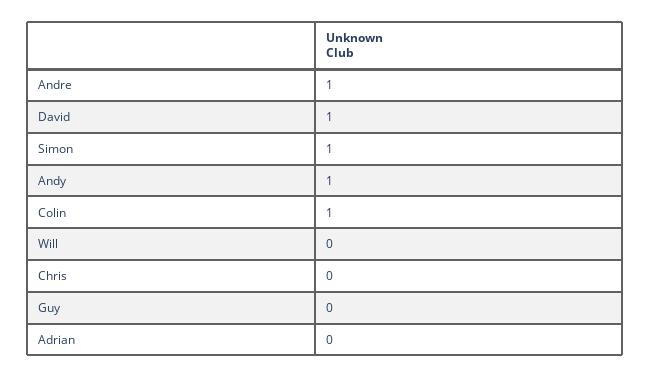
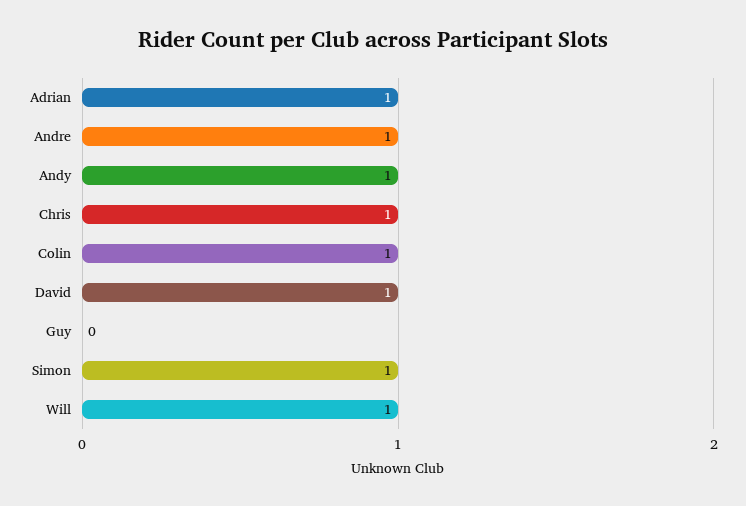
Will: 0 -> 1
Chris: 0 -> 1
Adrian: 0 -> 1

